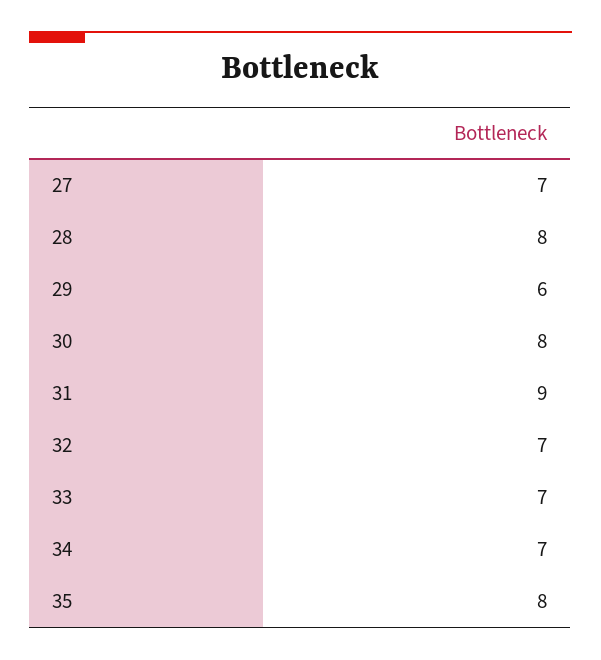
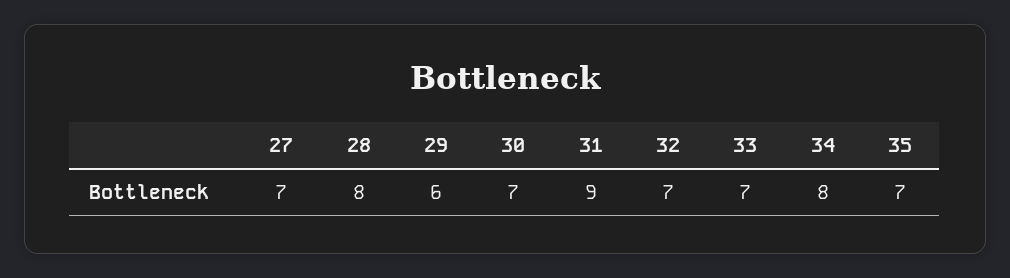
30: 8 -> 7
34: 7 -> 8
35: 8 -> 7

